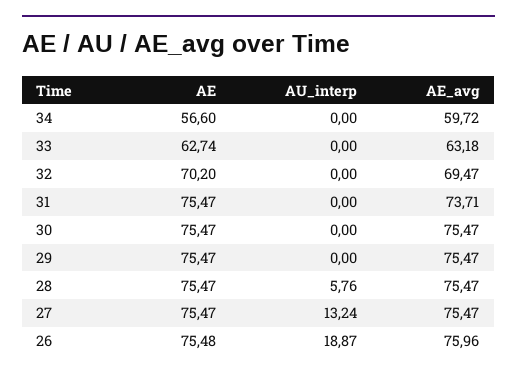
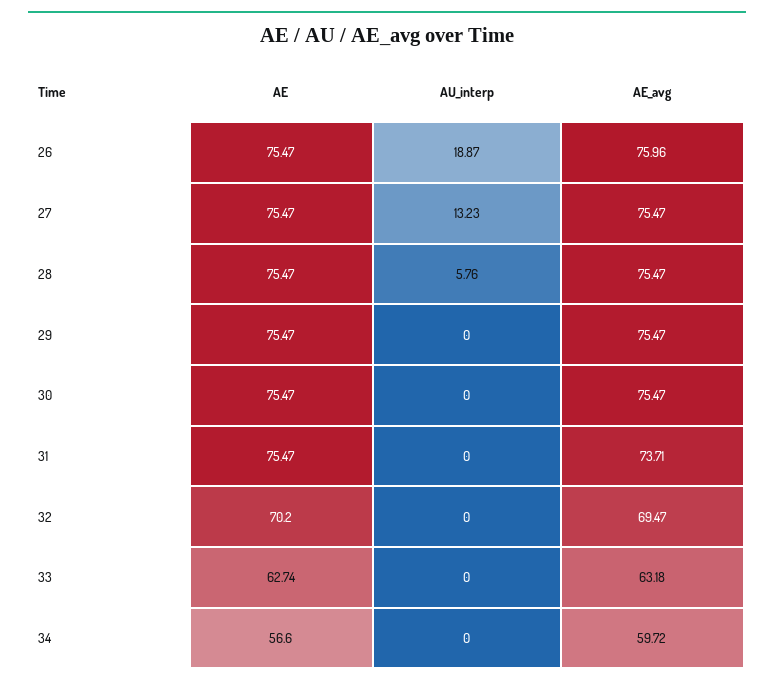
AU_interp, 27: 13.24 -> 13.23
AE, 26: 75.48 -> 75.47

